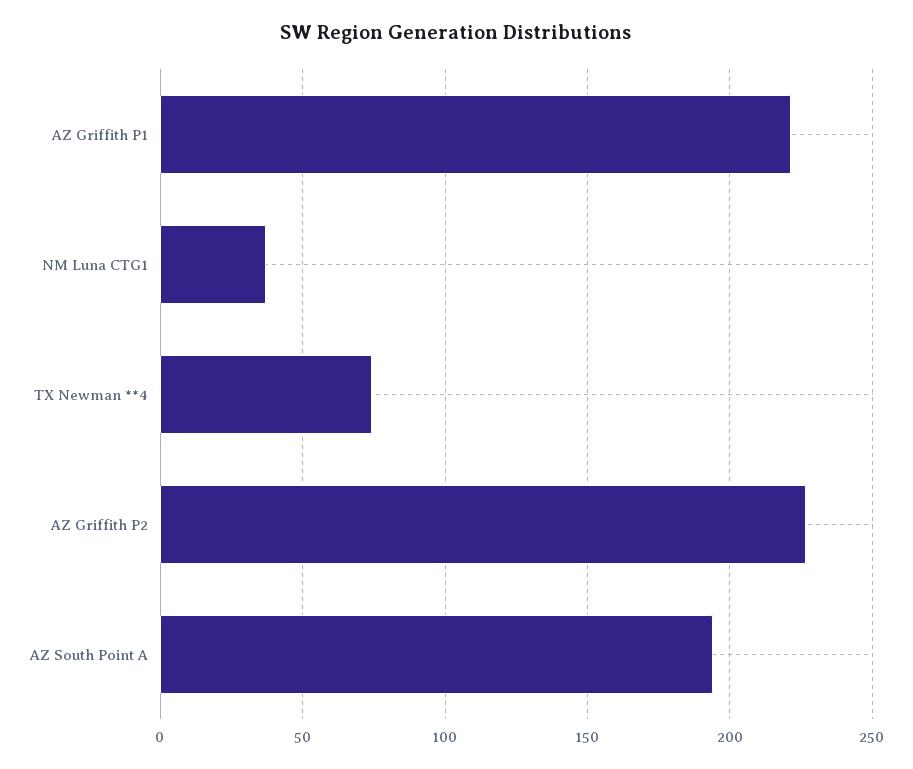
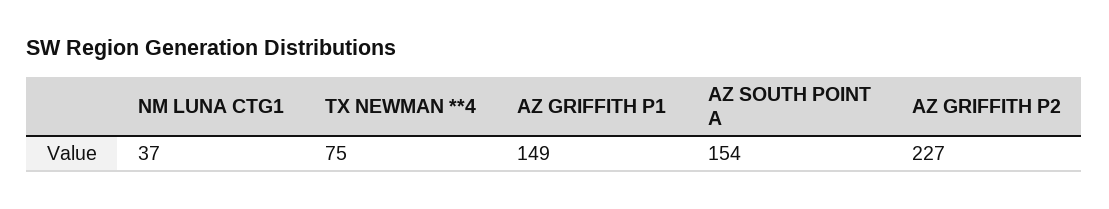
AZ Griffith P1: 220 -> 149
AZ South Point A: 195 -> 154

